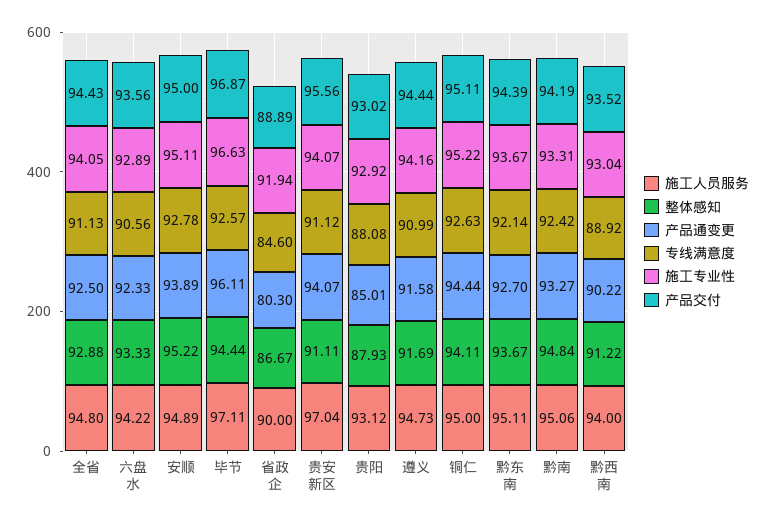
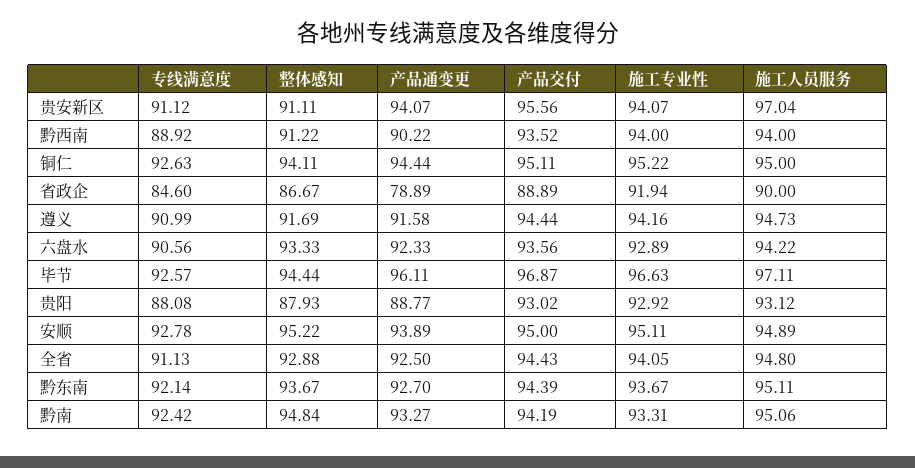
产品通变更, 省政企: 80.3 -> 78.89
产品通变更, 贵阳: 85.01 -> 88.77
施工专业性, 黔西南: 93.04 -> 94

